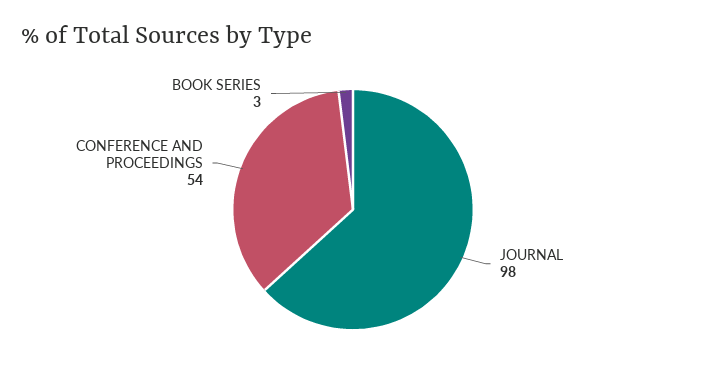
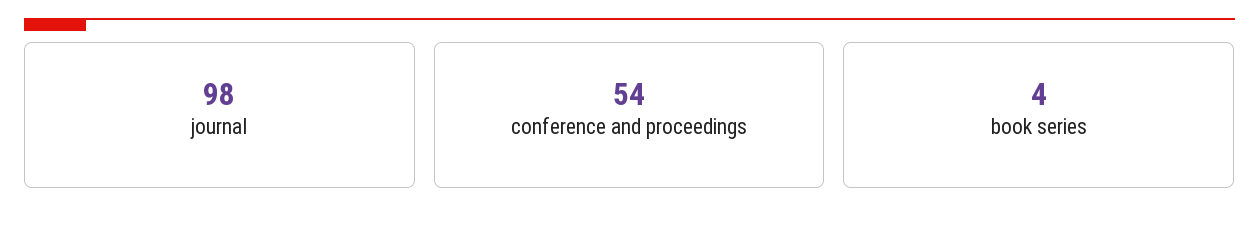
BOOK SERIES: 3 -> 4

